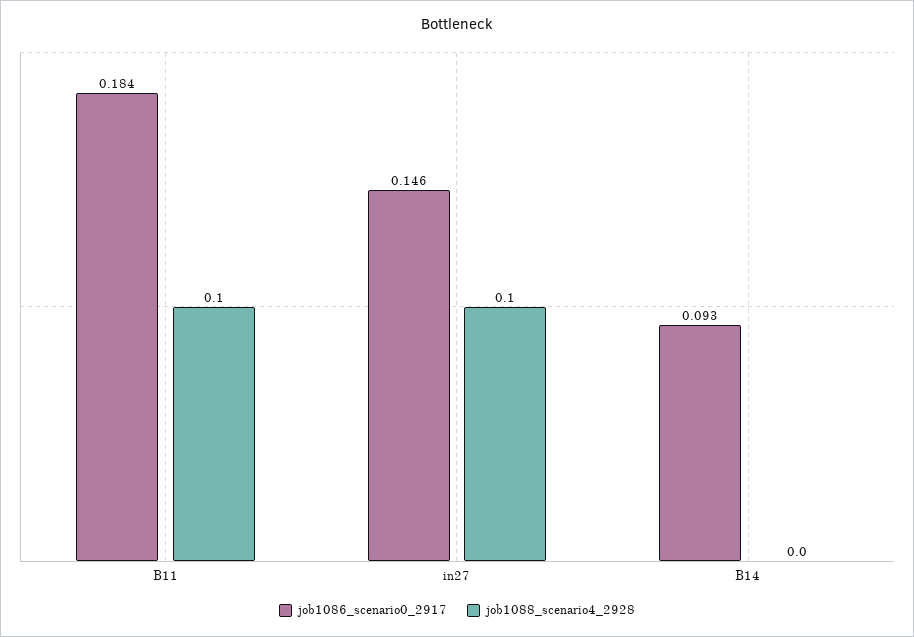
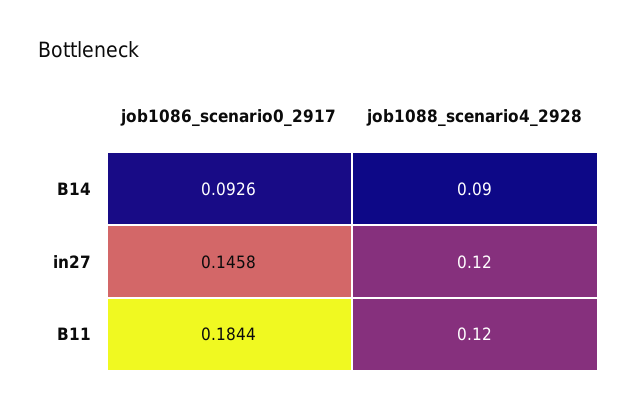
job1088_scenario4_2928, B11: 0.1 -> 0.12
job1088_scenario4_2928, in27: 0.1 -> 0.12
job1088_scenario4_2928, B14: 0 -> 0.09

